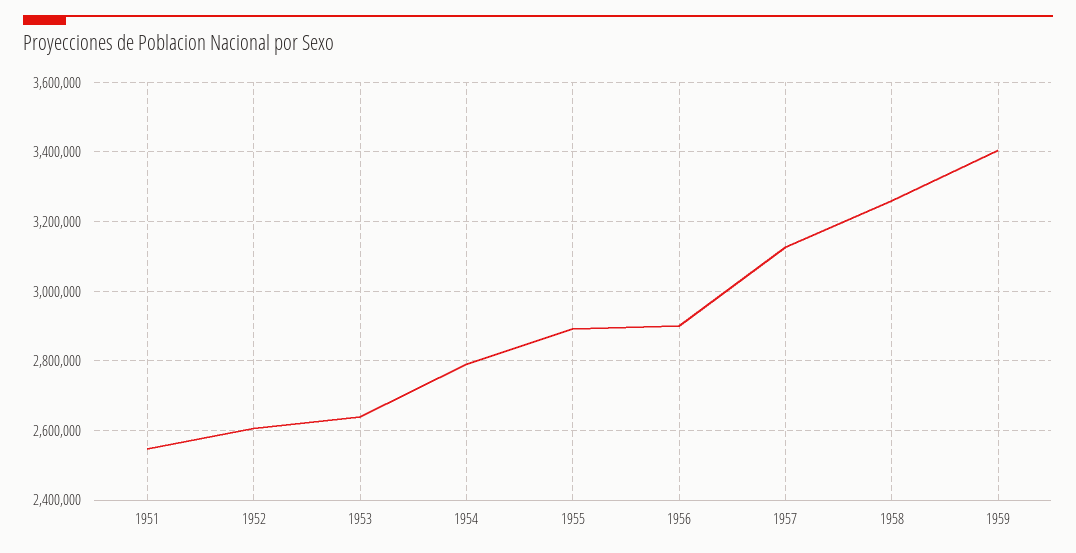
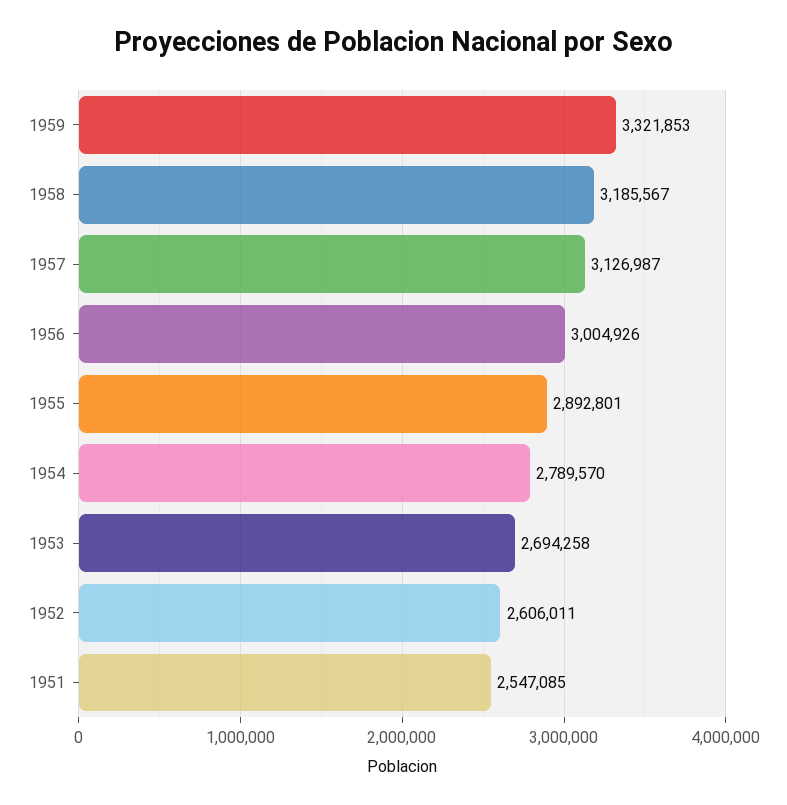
1953: 2640000 -> 2694258
1956: 2900000 -> 3004926
1958: 3260000 -> 3185567
1959: 3400000 -> 3321853

